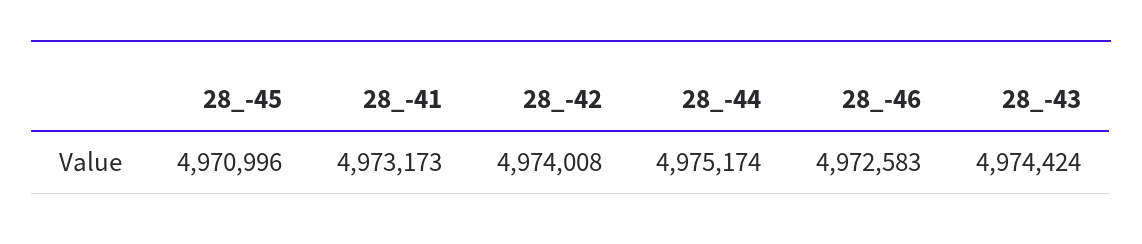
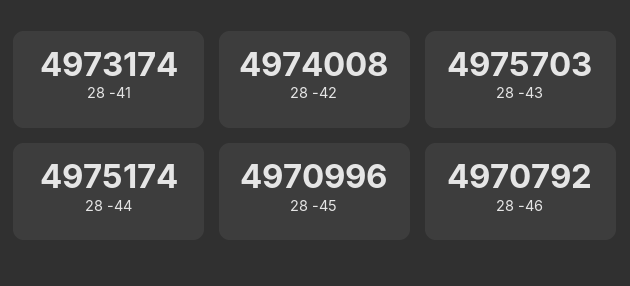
28_-41: 4973173 -> 4973174
28_-46: 4972583 -> 4970792
28_-43: 4974424 -> 4975703

